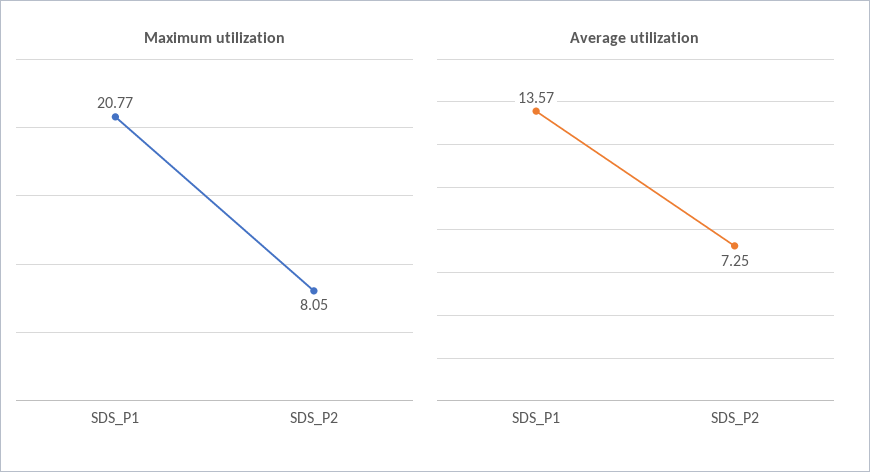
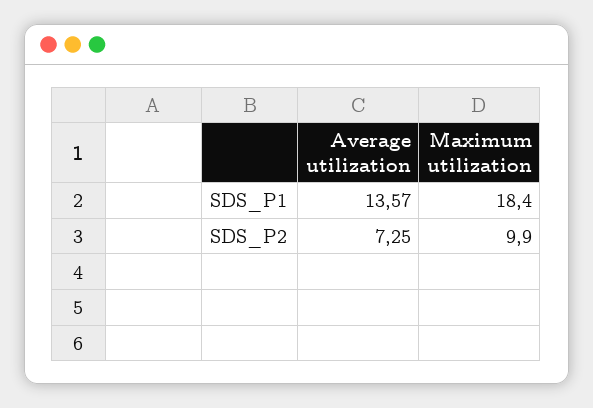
Maximum utilization, SDS_P1: 20.77 -> 18.4
Maximum utilization, SDS_P2: 8.05 -> 9.9

